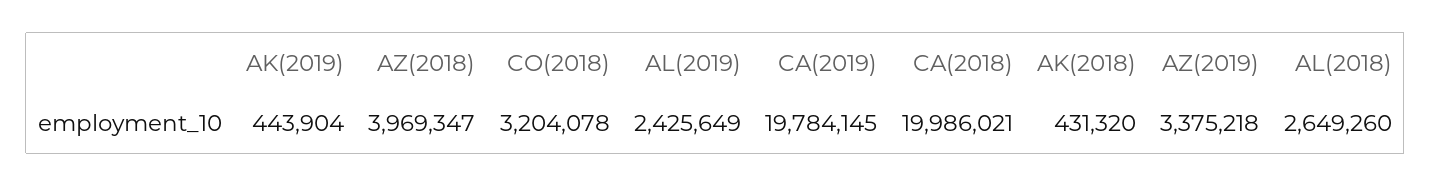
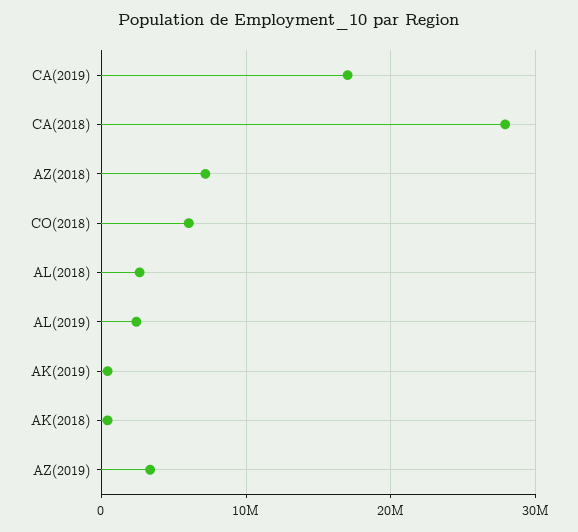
AZ(2018): 3969347 -> 7000000
CO(2018): 3204078 -> 6000000
CA(2019): 19784145 -> 17000000
CA(2018): 19986021 -> 28000000

